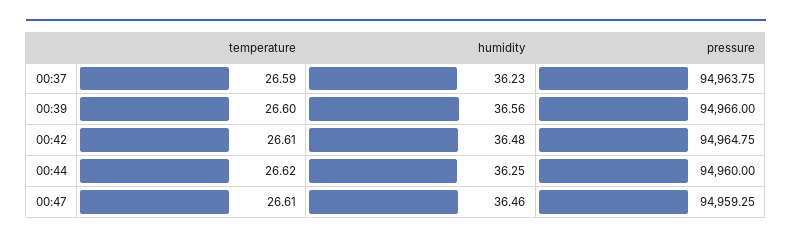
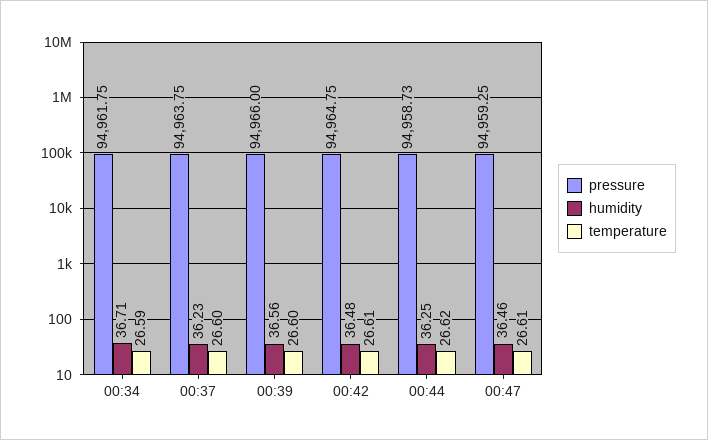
temperature, 00:37: 26.59 -> 26.6
pressure, 00:44: 94960 -> 94958.73
pressure, 00:34: none -> 94961.75
humidity, 00:34: none -> 36.71
temperature, 00:34: none -> 26.59

